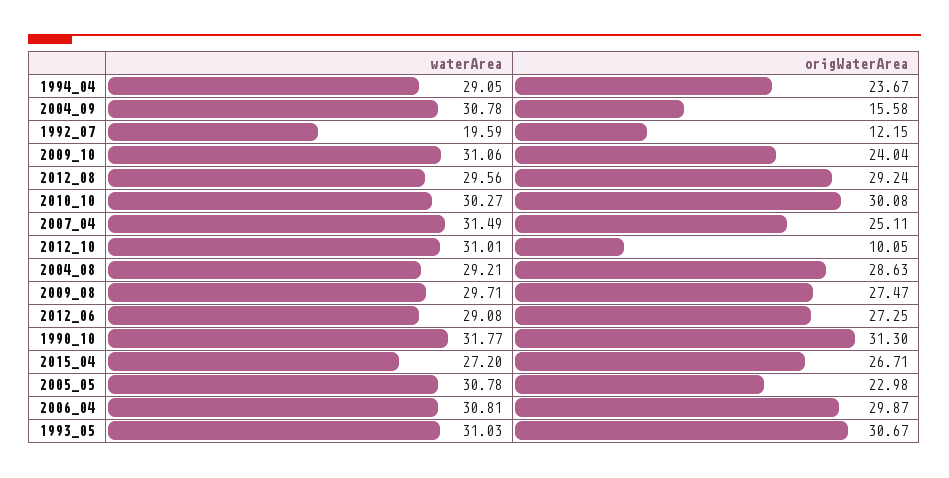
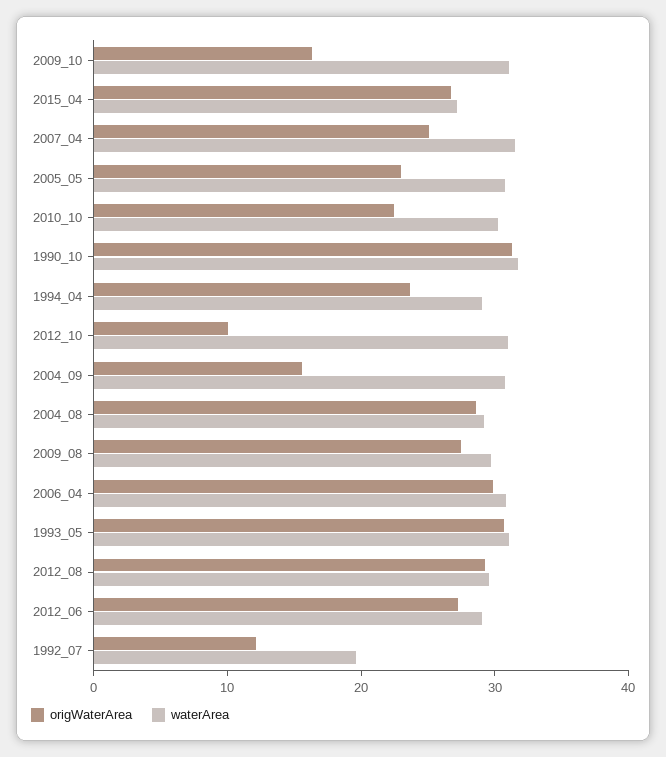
origWaterArea, 2009_10: 24.04 -> 16
origWaterArea, 2010_10: 30.08 -> 22

